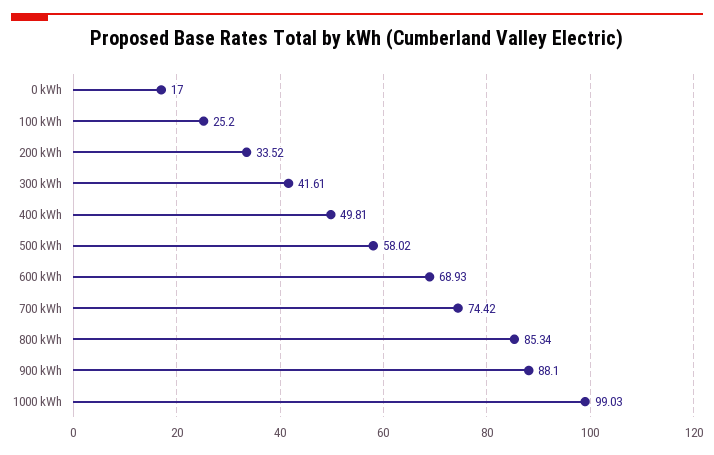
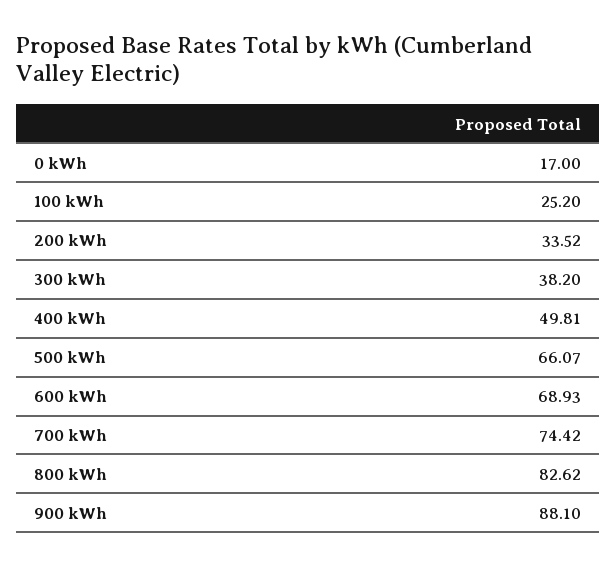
300 kWh: 41.61 -> 38.2
500 kWh: 58.02 -> 66.07
800 kWh: 85.34 -> 82.62
1000 kWh: 99.03 -> none

